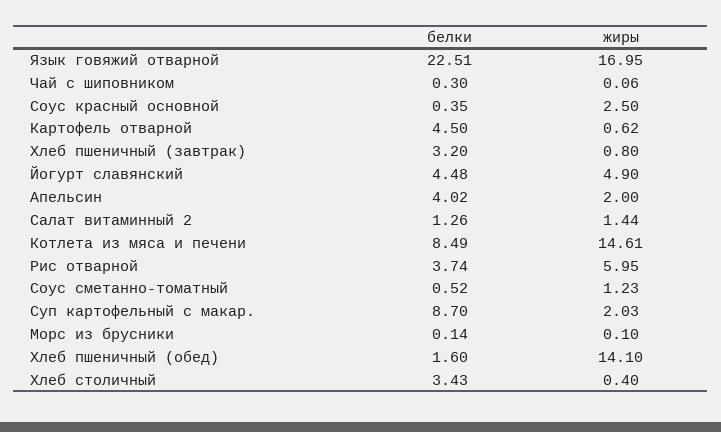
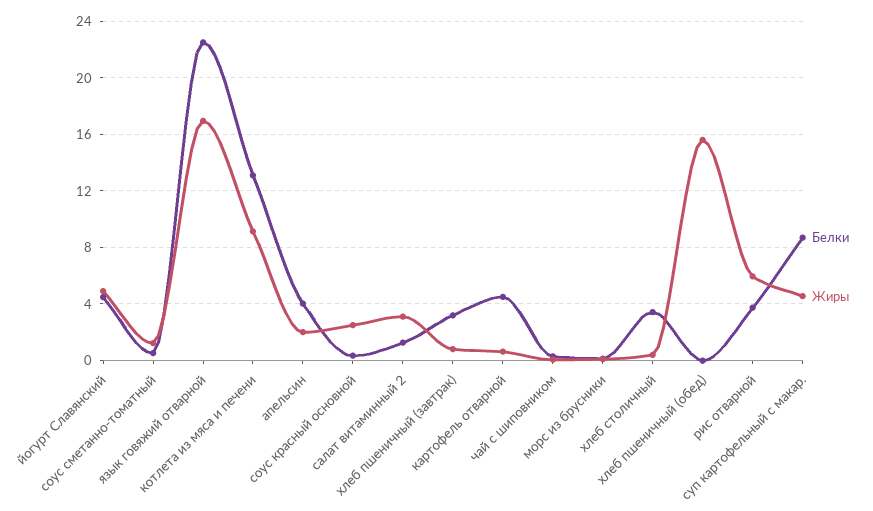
жиры, Салат витаминный 2: 1.44 -> 3
белки, Котлета из мяса и печени: 8.49 -> 13
жиры, Котлета из мяса и печени: 14.61 -> 9
жиры, Суп картофельный с макар.: 2.03 -> 4.5
белки, Хлеб пшеничный (обед): 1.6 -> 0
жиры, Хлеб пшеничный (обед): 14.1 -> 15.5

